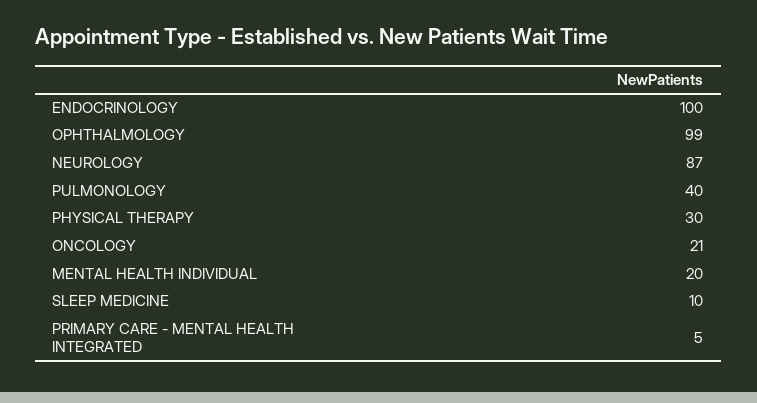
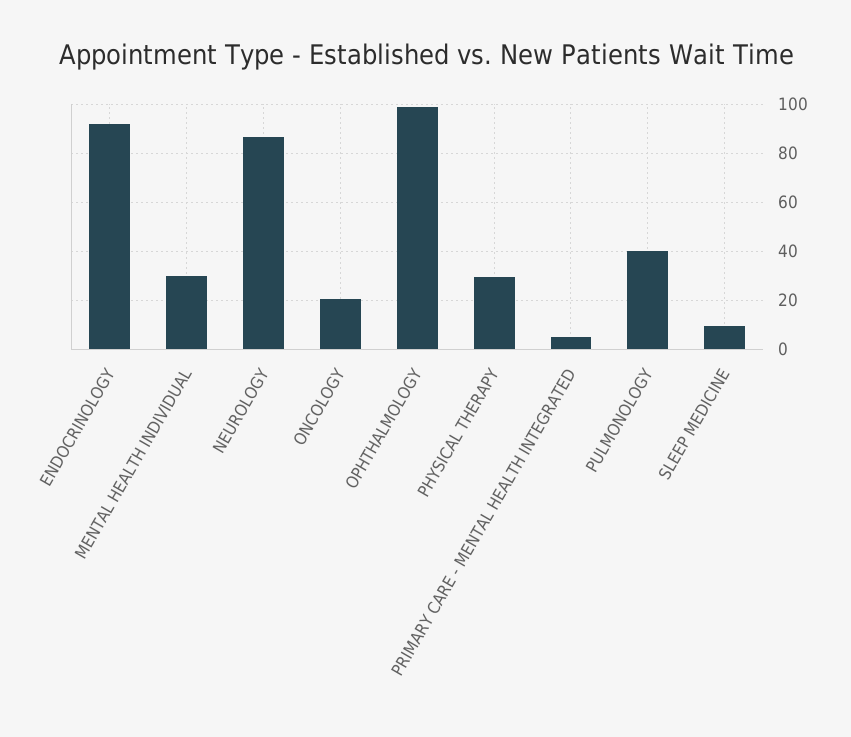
ENDOCRINOLOGY: 100 -> 92.5
MENTAL HEALTH INDIVIDUAL: 20 -> 30

